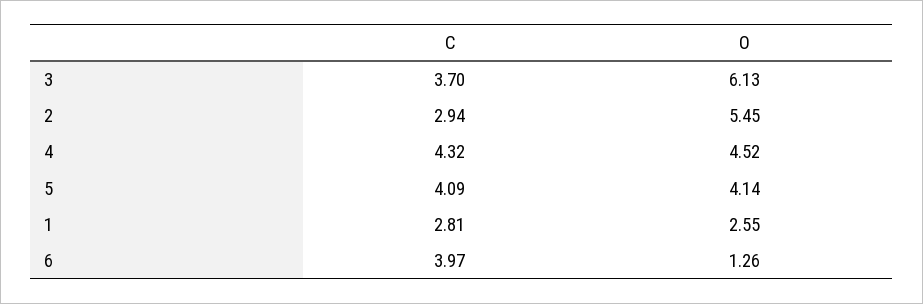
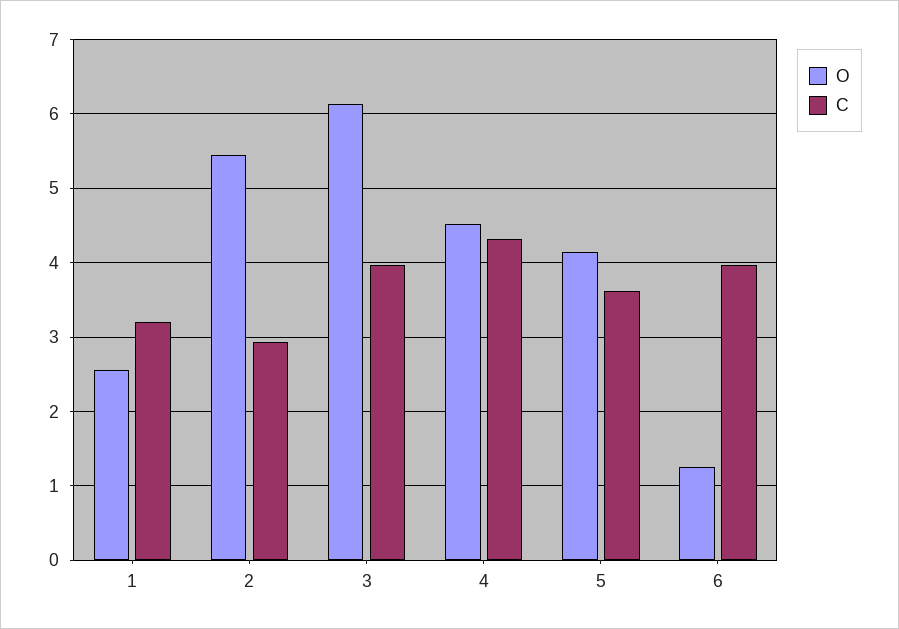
C, 3: 3.7 -> 4
C, 5: 4.09 -> 3.6
C, 1: 2.81 -> 3.2

